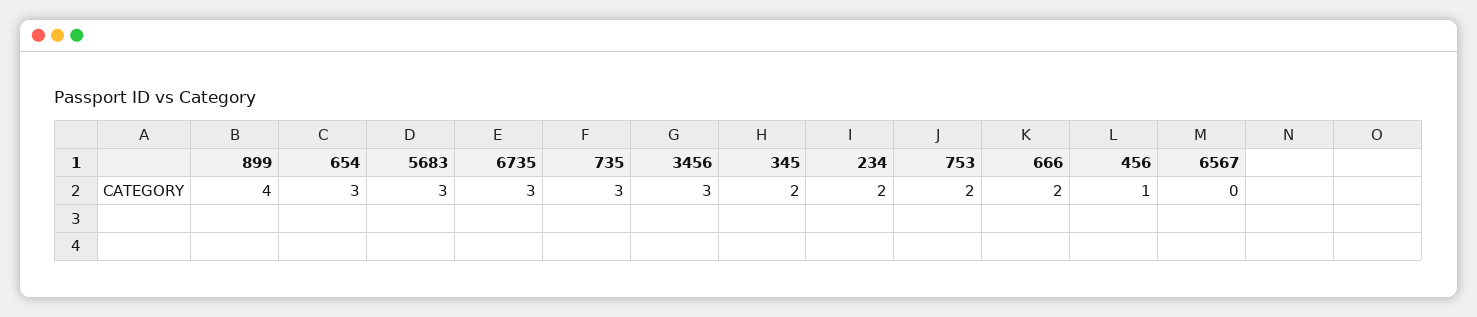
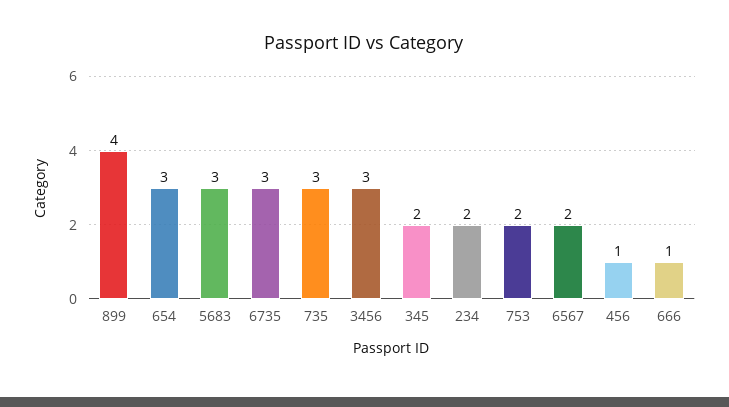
666: 2 -> 1
6567: 0 -> 2

